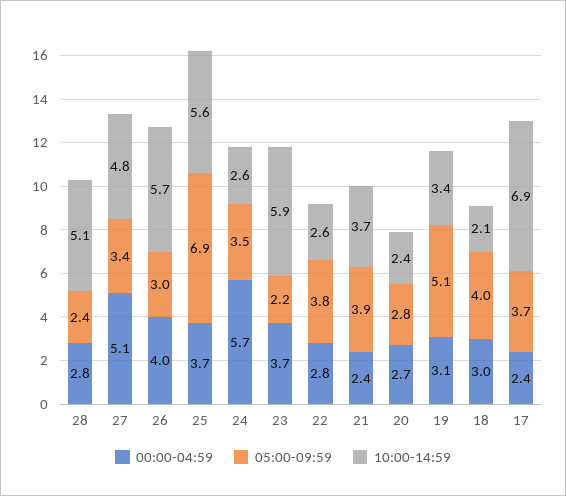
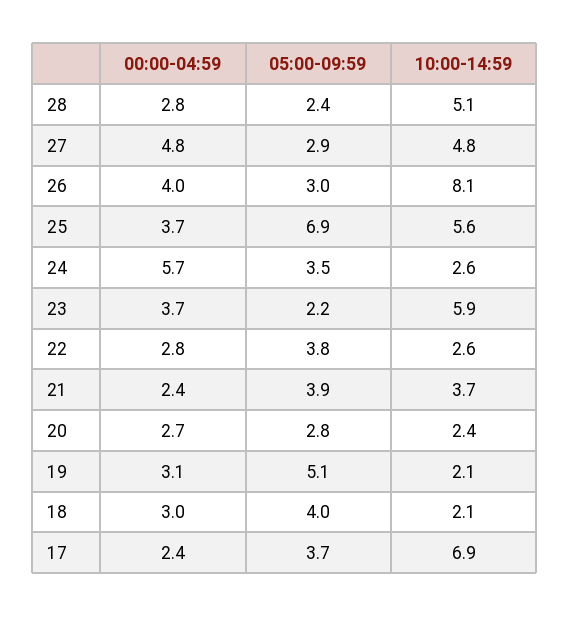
00:00-04:59, 27: 5.1 -> 4.8
05:00-09:59, 27: 3.4 -> 2.9
10:00-14:59, 26: 5.7 -> 8.1
10:00-14:59, 19: 3.4 -> 2.1

